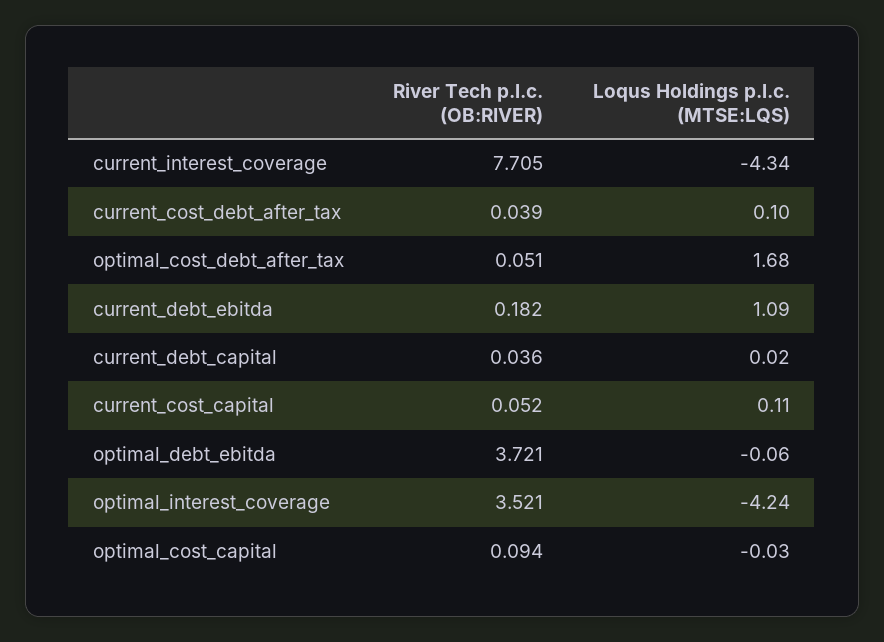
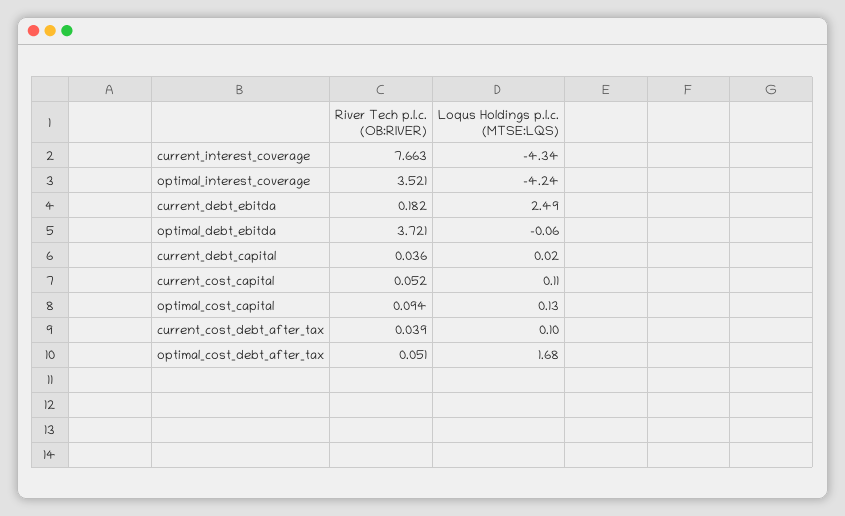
River Tech p.l.c. (OB:RIVER), current_interest_coverage: 7.705 -> 7.663
Loqus Holdings p.l.c. (MTSE:LQS), current_debt_ebitda: 1.09 -> 2.49
Loqus Holdings p.l.c. (MTSE:LQS), optimal_cost_capital: -0.03 -> 0.13

